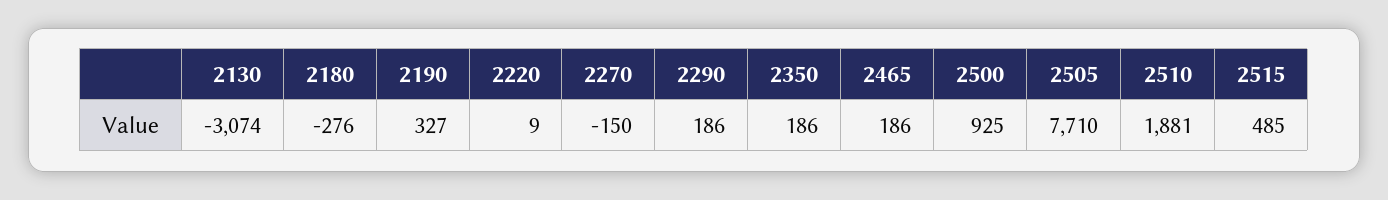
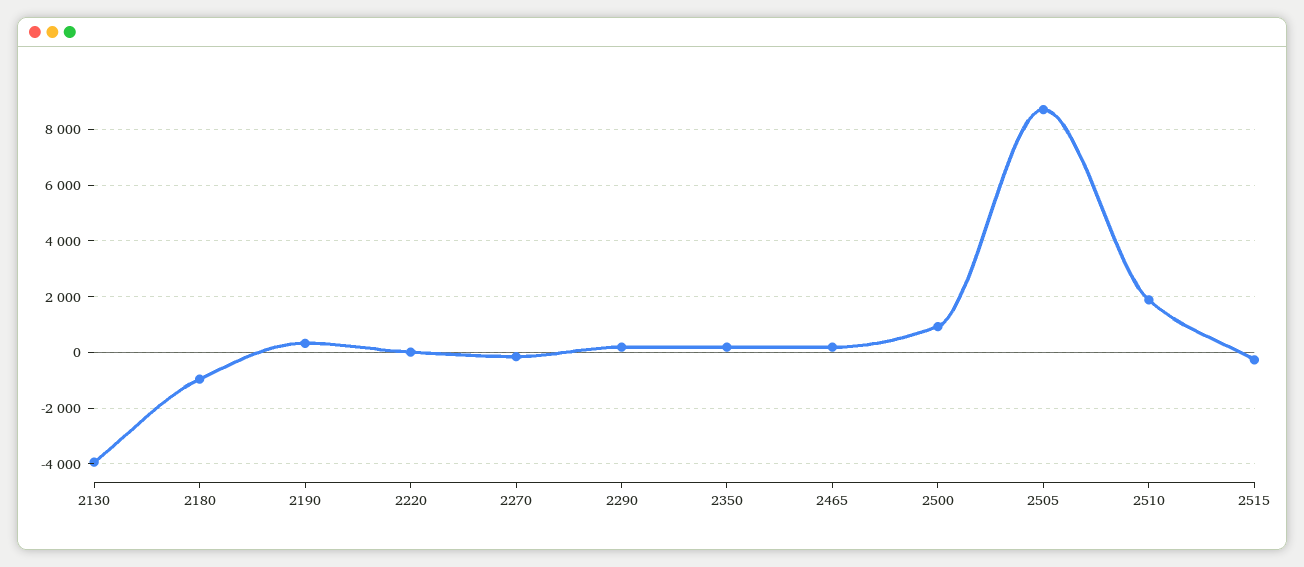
2130: -3074 -> -4000
2180: -276 -> -1000
2505: 7710 -> 8750
2515: 485 -> -250

